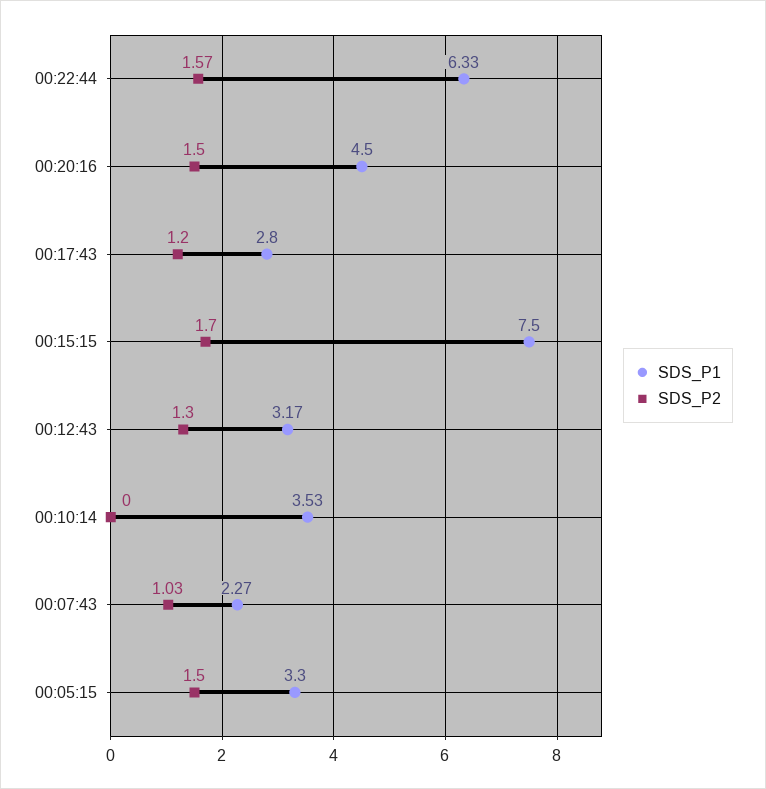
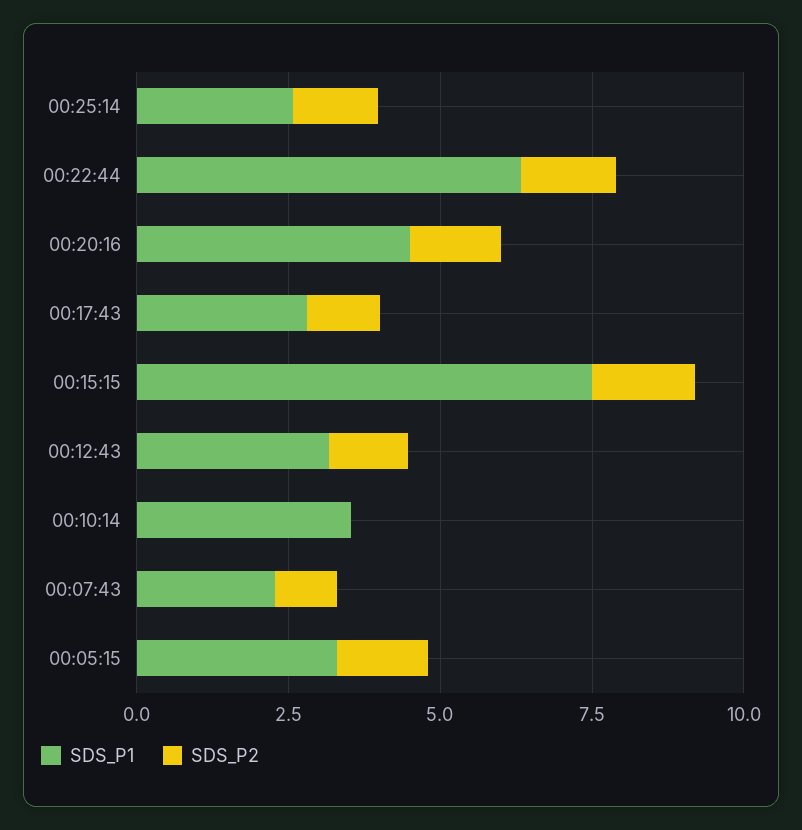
SDS_P1, 00:25:14: none -> 2.5
SDS_P2, 00:25:14: none -> 1.5

